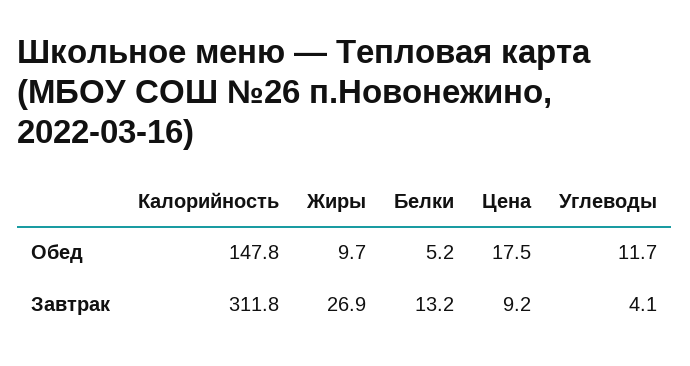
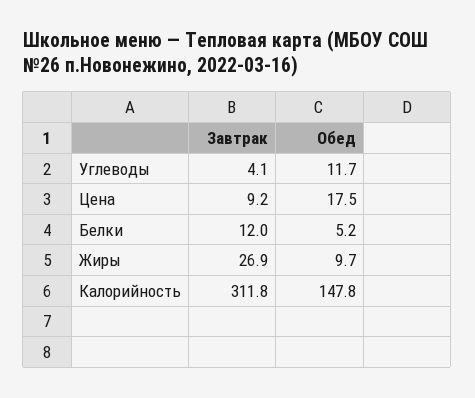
Белки, Завтрак: 13.2 -> 12

